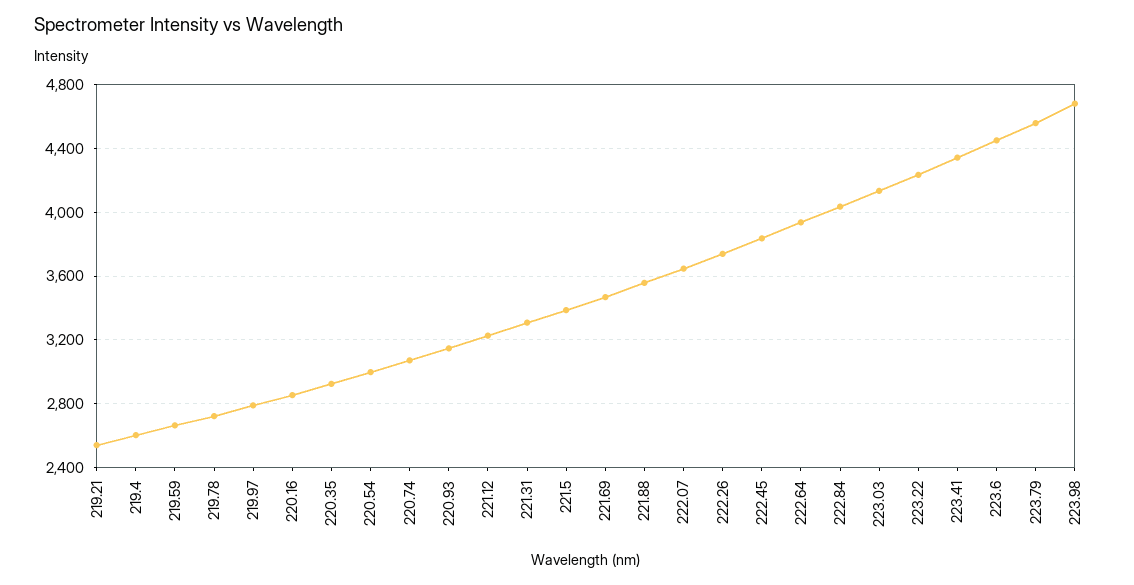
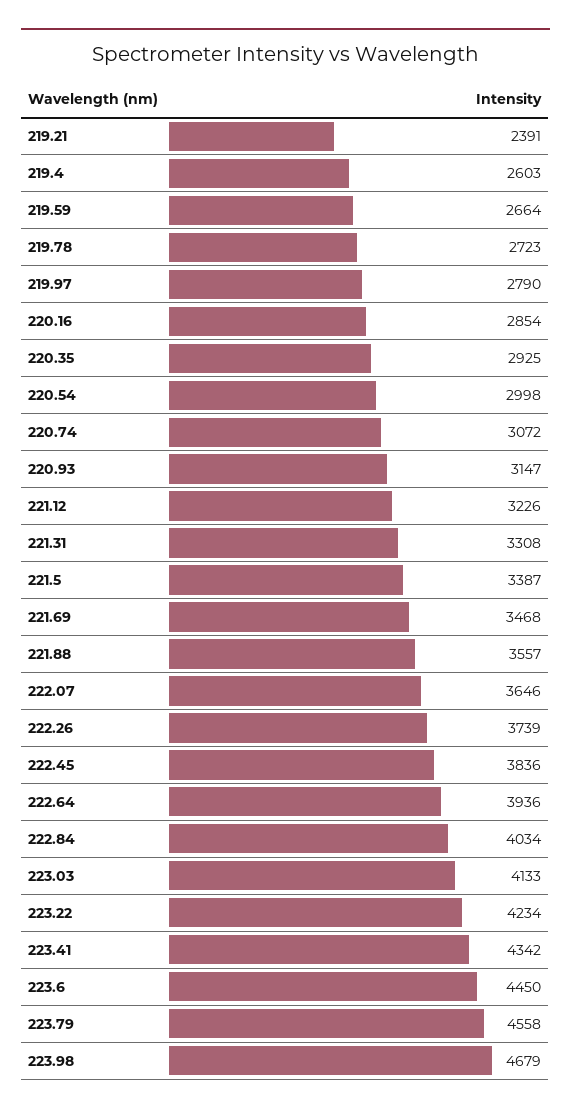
219.21: 2550 -> 2391

